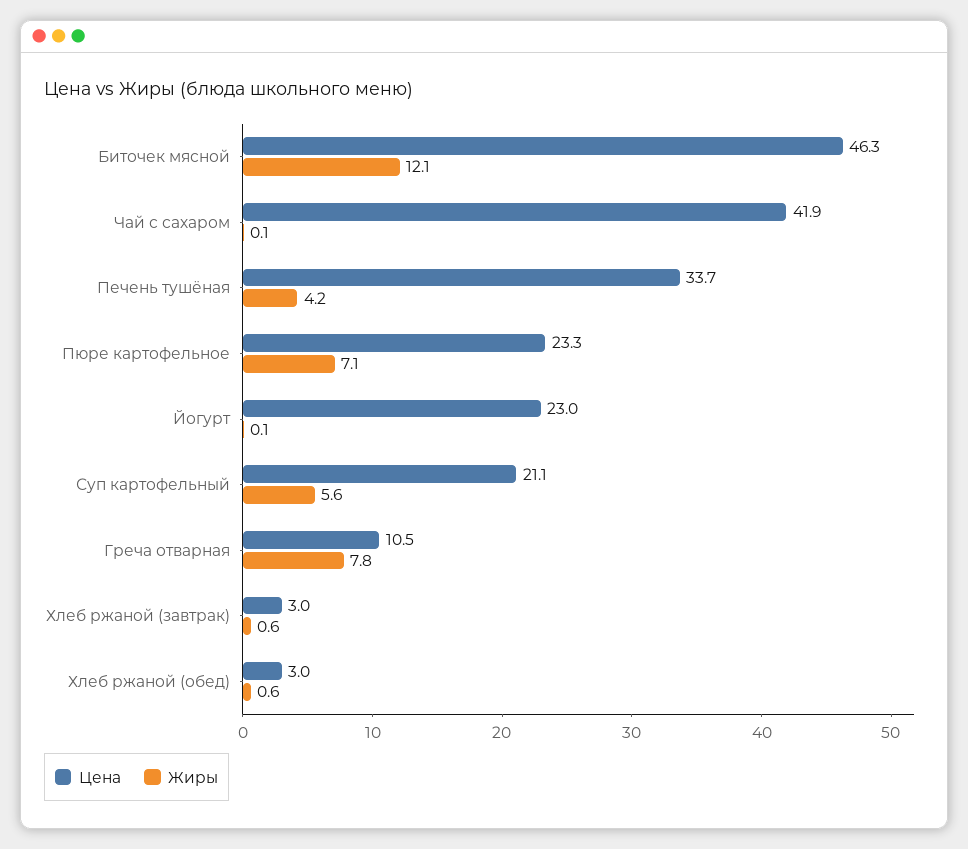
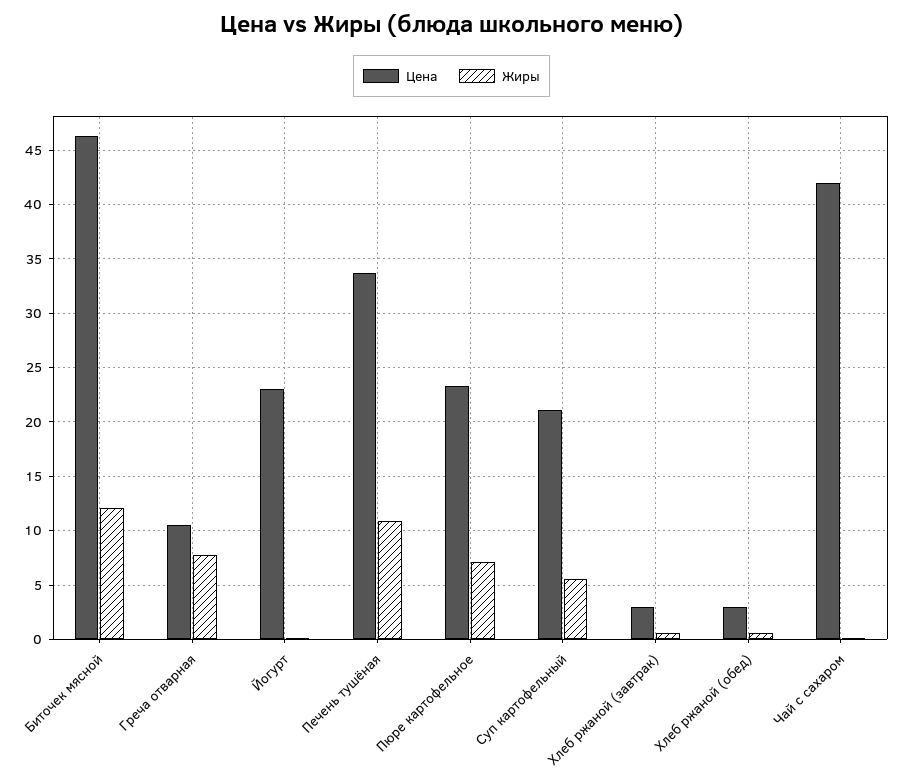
Жиры, Печень тушёная: 4.2 -> 11

